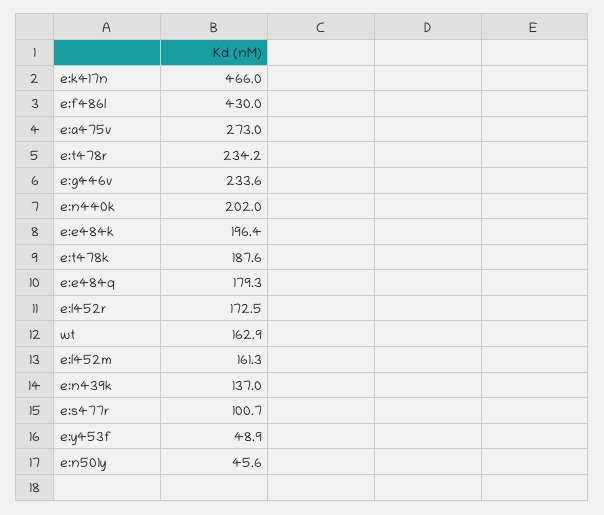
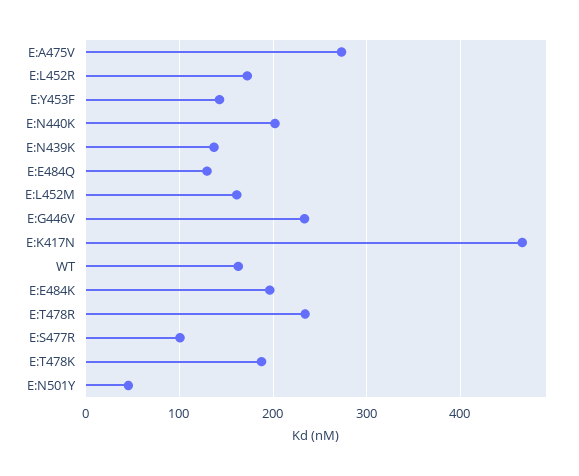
e:f486l: 430 -> none
e:e484q: 179.3 -> 130
e:y453f: 48.9 -> 140

